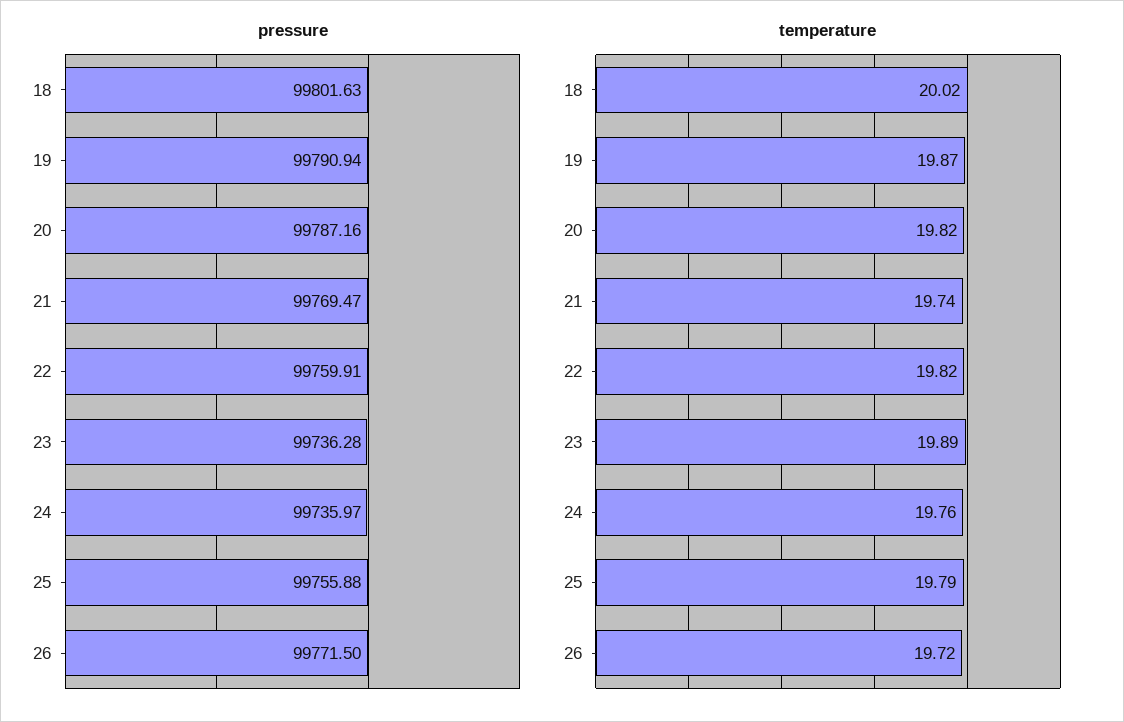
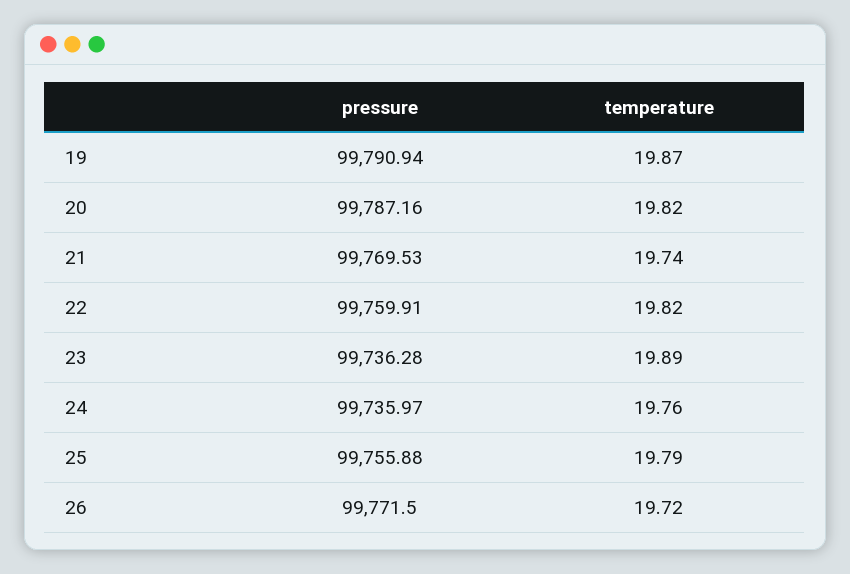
pressure, 18: 99801.63 -> none
pressure, 21: 99769.47 -> 99769.53
temperature, 18: 20.02 -> none

